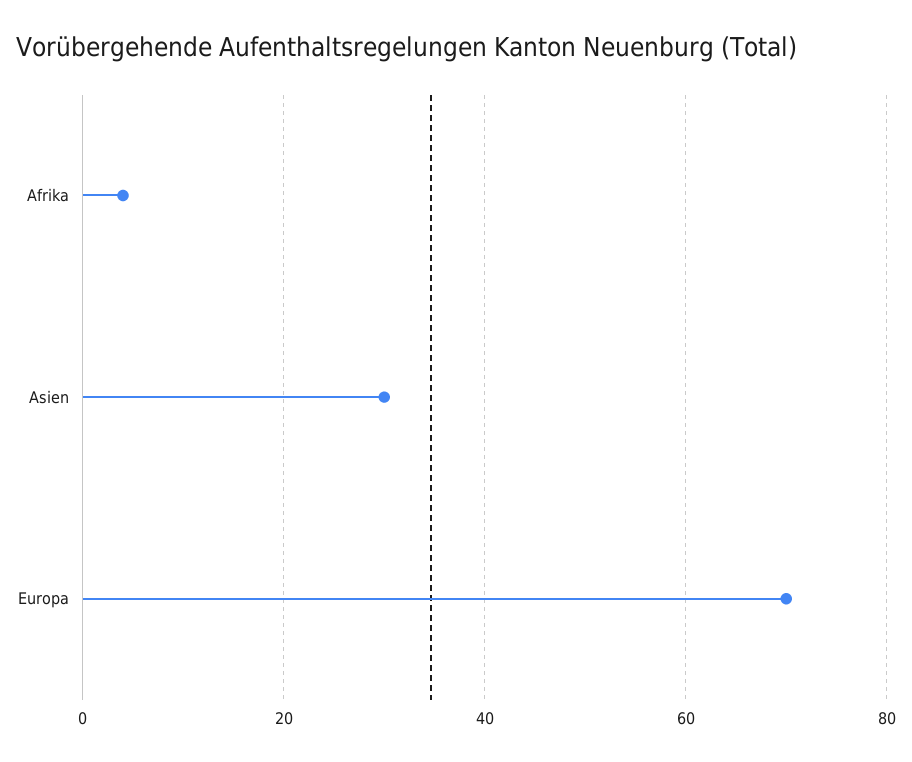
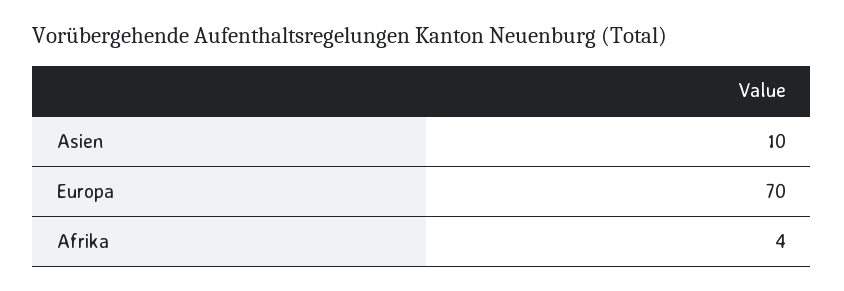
Asien: 30 -> 10

